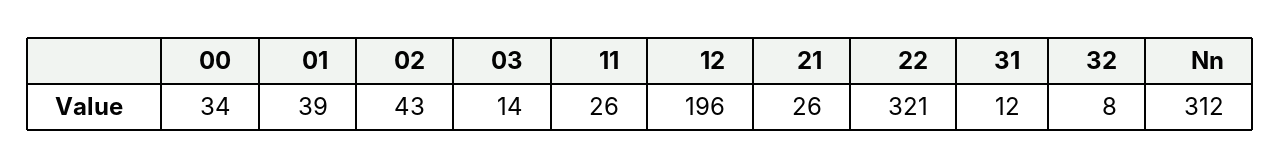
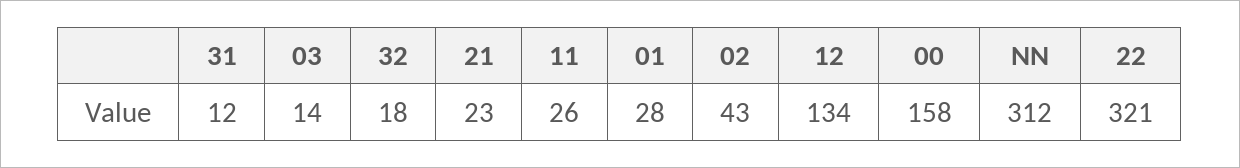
00: 34 -> 158
01: 39 -> 28
12: 196 -> 134
21: 26 -> 23
32: 8 -> 18

